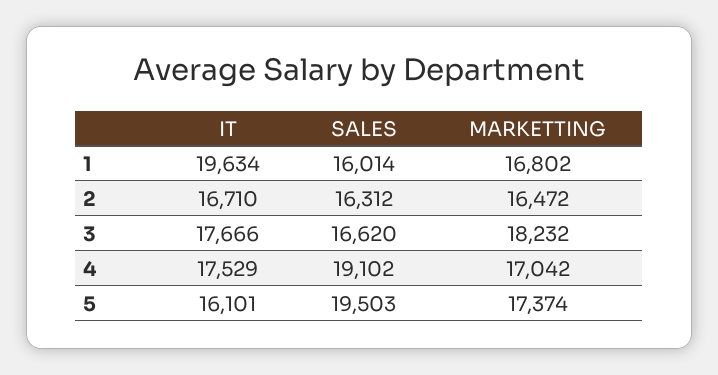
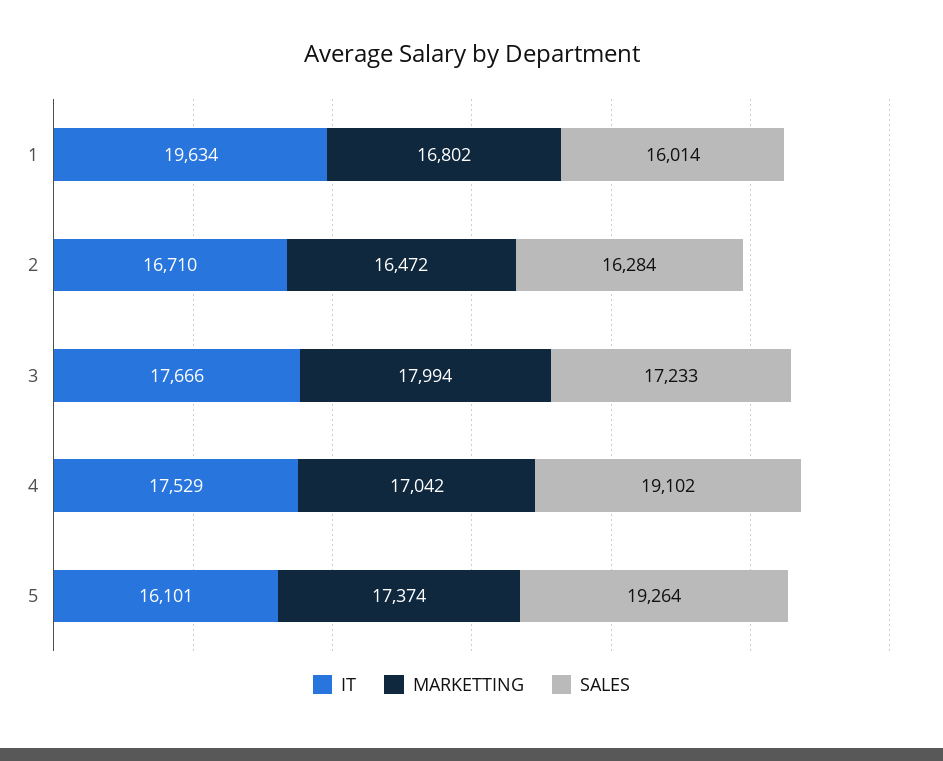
SALES, 2: 16312 -> 16284
SALES, 3: 16620 -> 17233
MARKETTING, 3: 18232 -> 17994
SALES, 5: 19503 -> 19264

